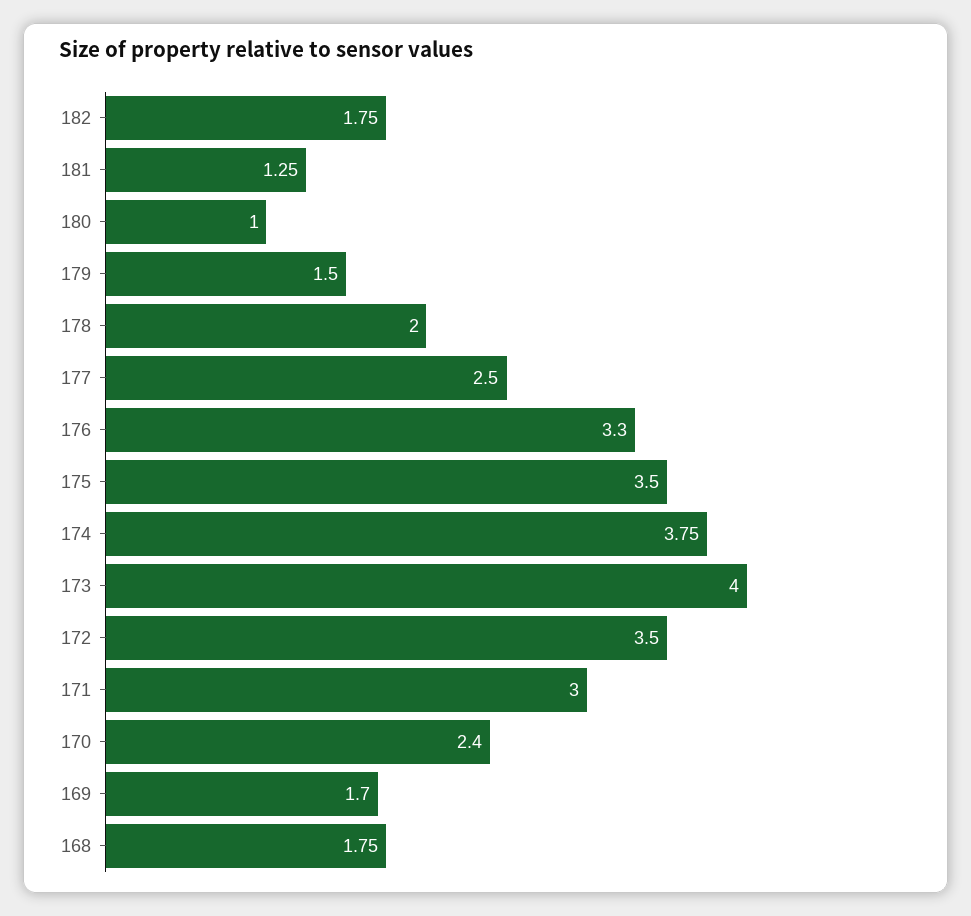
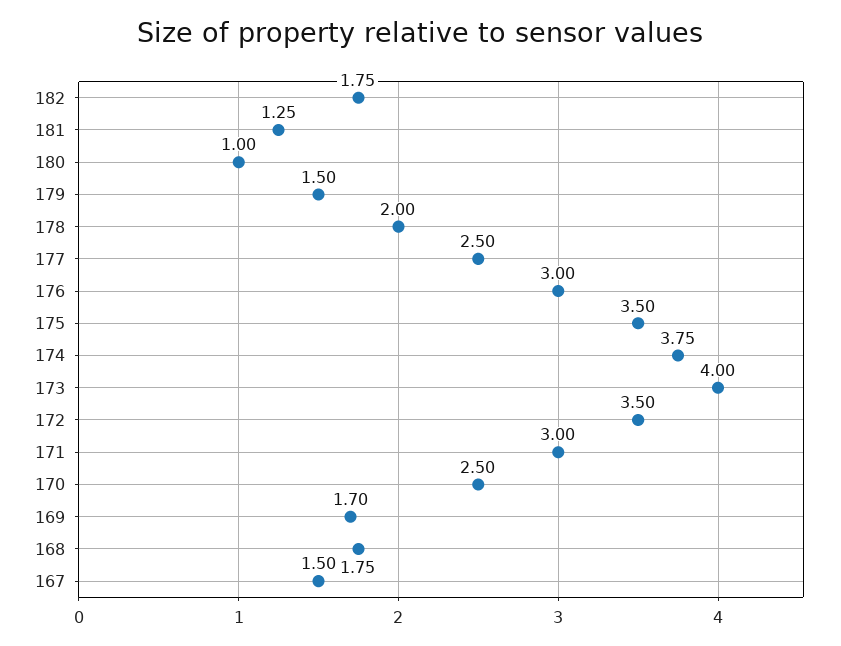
176: 3.3 -> 3
170: 2.4 -> 2.5
167: none -> 1.5

